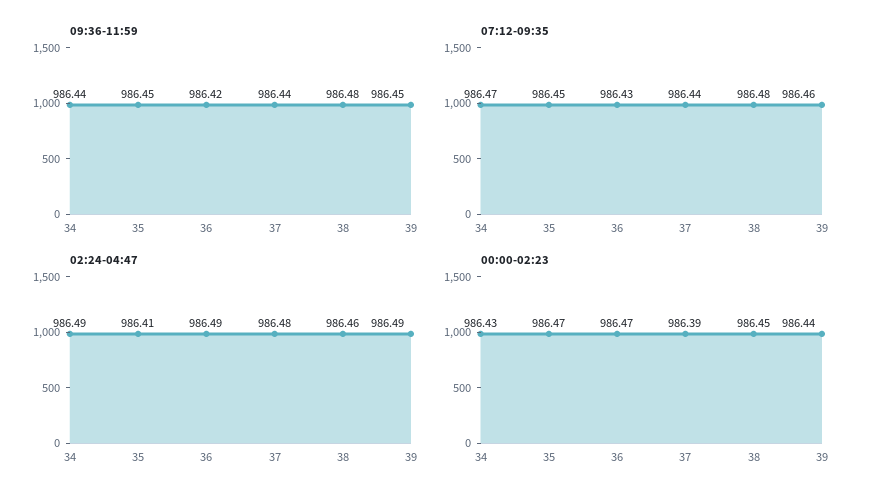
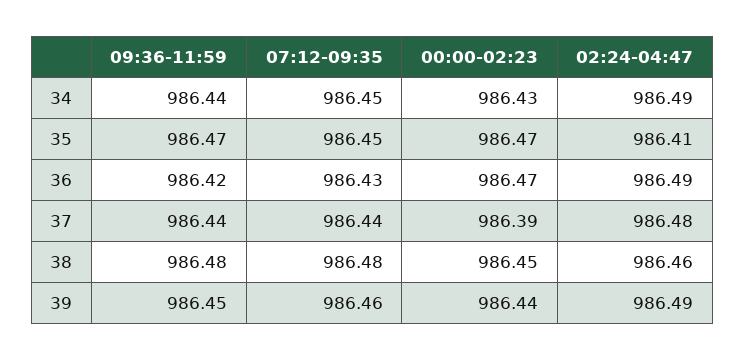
09:36-11:59, 35: 986.45 -> 986.47
07:12-09:35, 34: 986.47 -> 986.45

